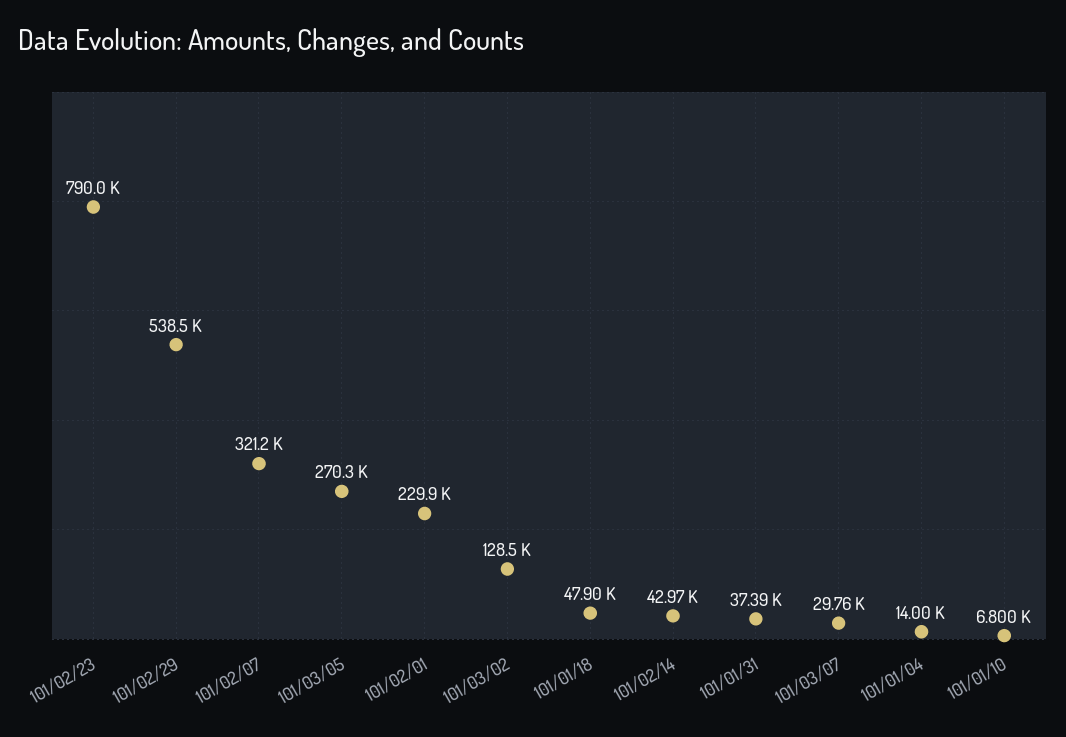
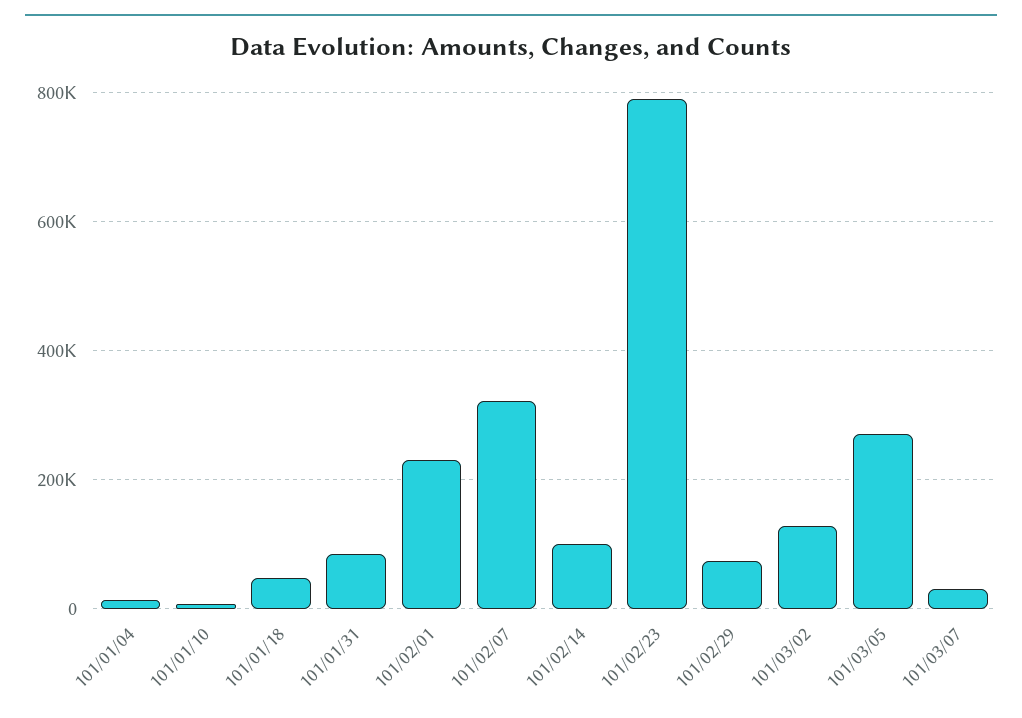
101/02/29: 538500 -> 80000
101/02/14: 42970 -> 100000
101/01/31: 37390 -> 80000

